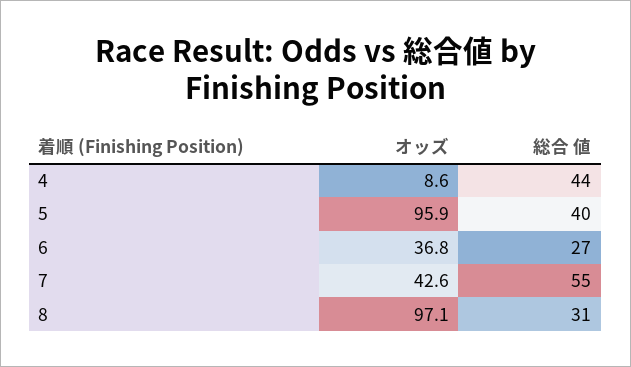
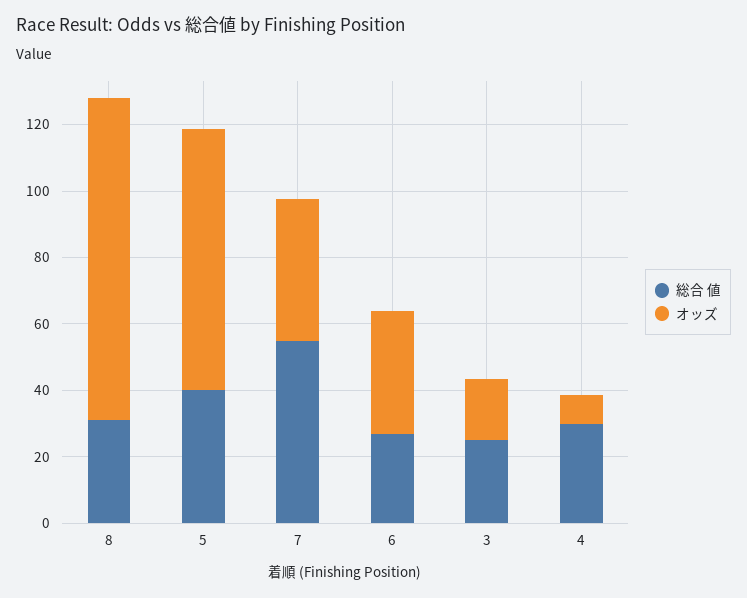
総合 値, 4: 44 -> 30
オッズ, 5: 95.9 -> 80
総合 値, 3: none -> 25
オッズ, 3: none -> 20

